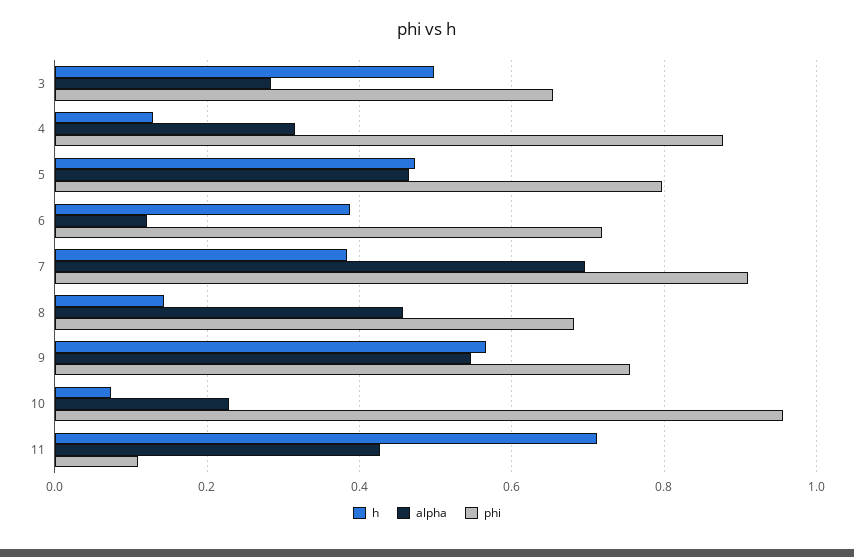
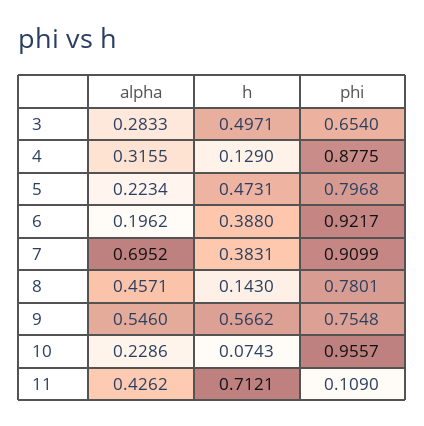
alpha, 5: 0.46 -> 0.2234
alpha, 6: 0.12 -> 0.1962
phi, 6: 0.72 -> 0.9217
phi, 8: 0.68 -> 0.7801

